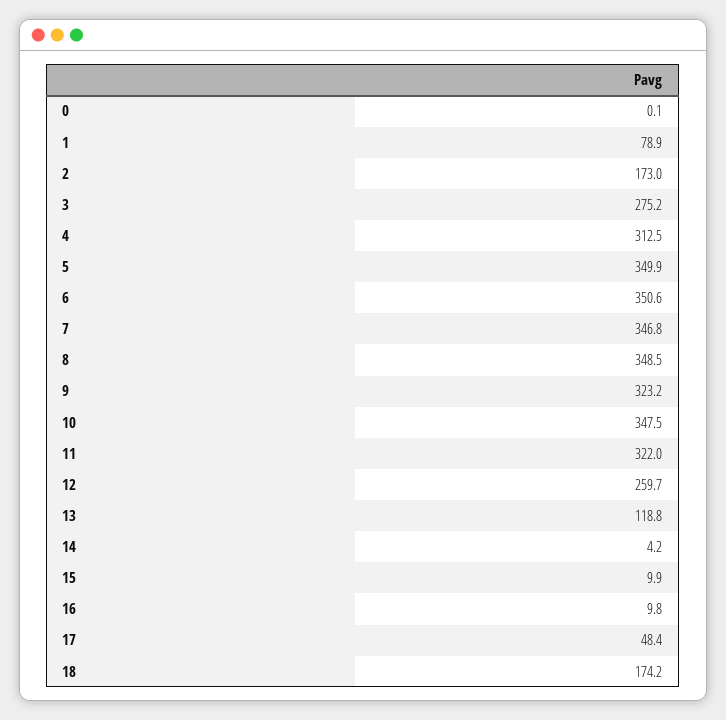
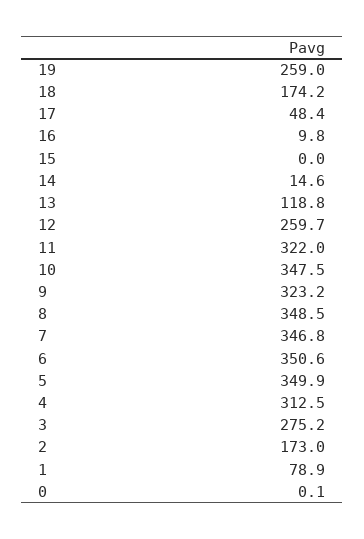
14: 4.2 -> 14.6
15: 9.9 -> 0
19: none -> 259

